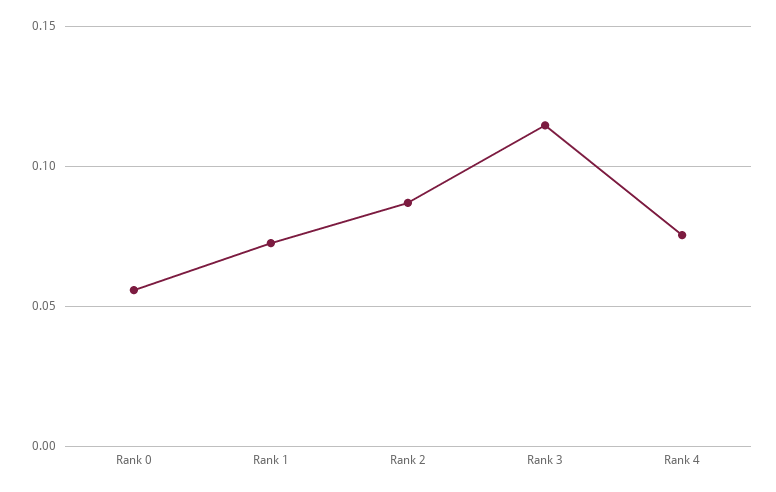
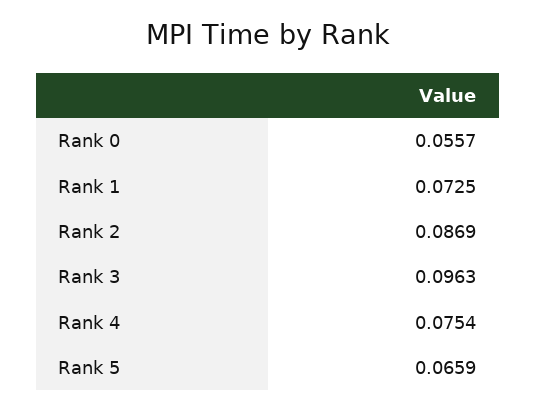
Rank 3: 0.115 -> 0.0963
Rank 5: none -> 0.0659

